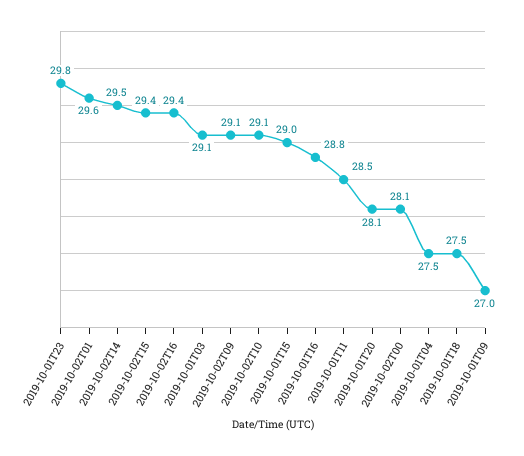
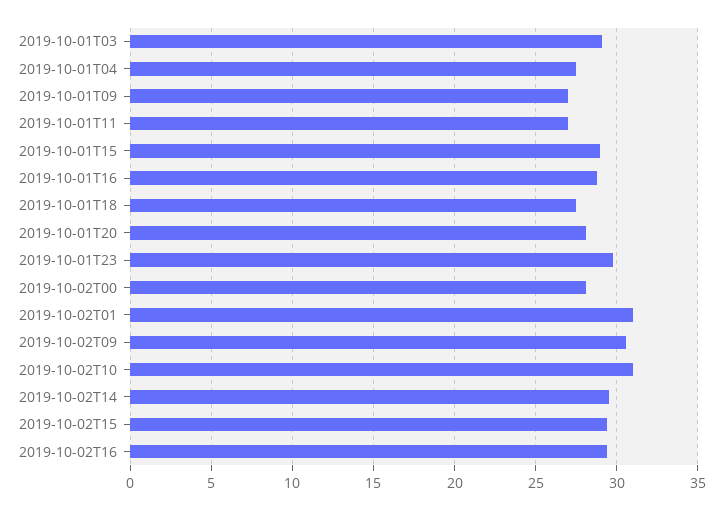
2019-10-02T01: 29.6 -> 31
2019-10-02T09: 29.1 -> 30.5
2019-10-02T10: 29.1 -> 31
2019-10-01T11: 28.5 -> 27

